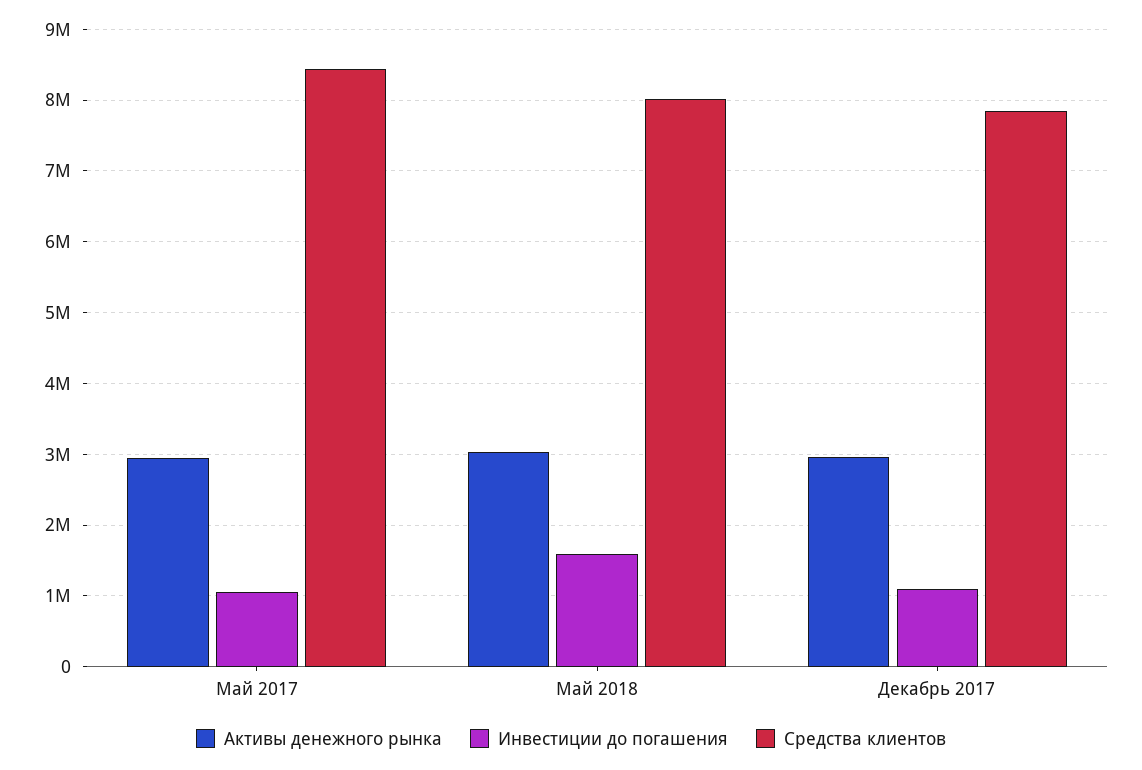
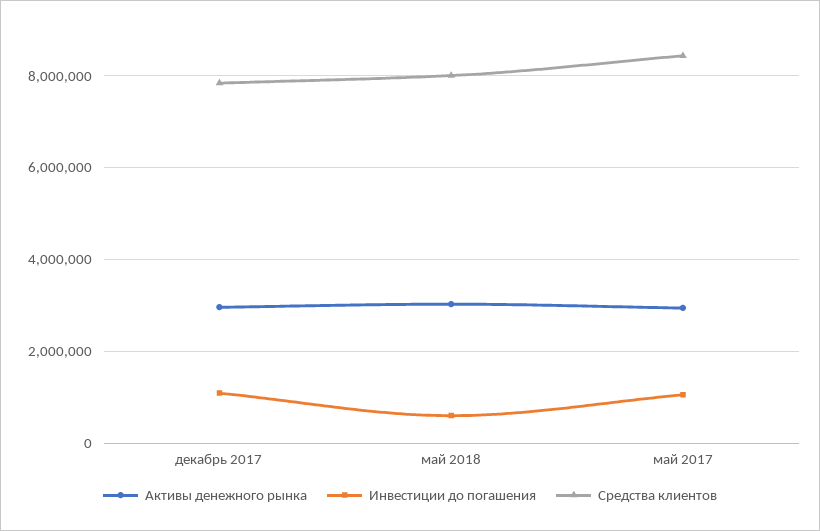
Инвестиции до погашения, Май 2018: 1600000 -> 600000

